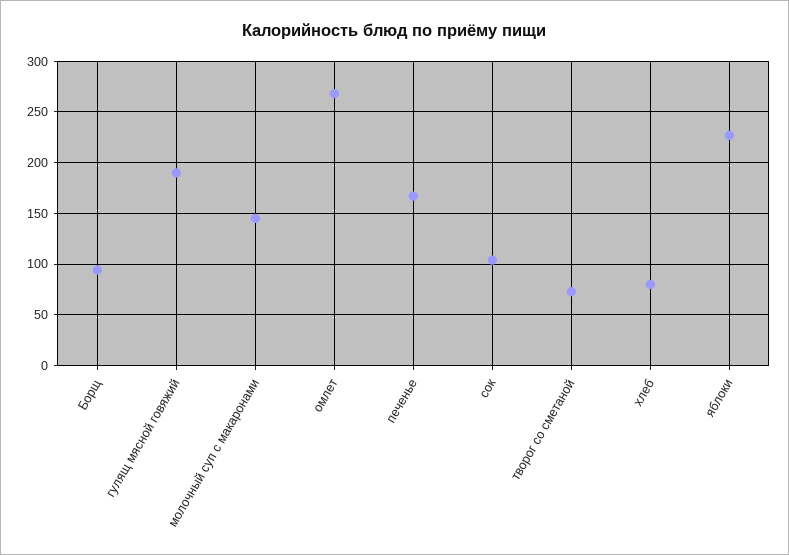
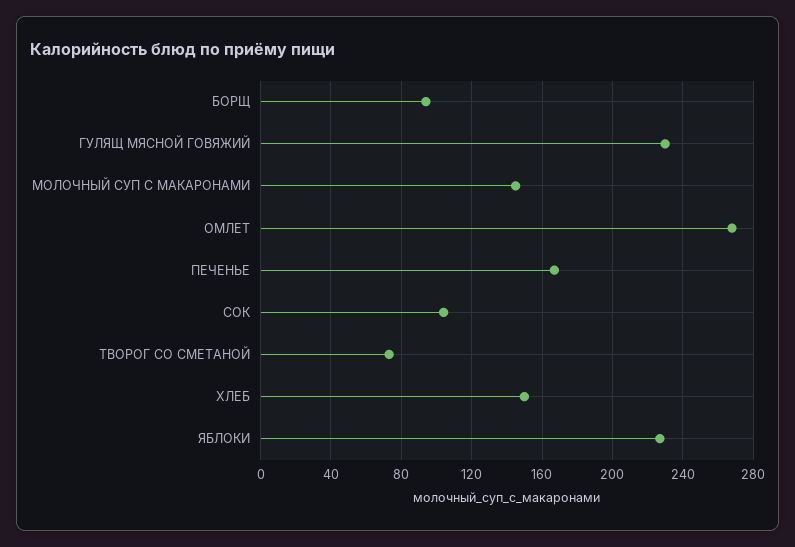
гулящ мясной говяжий: 190 -> 230
хлеб: 80 -> 150

